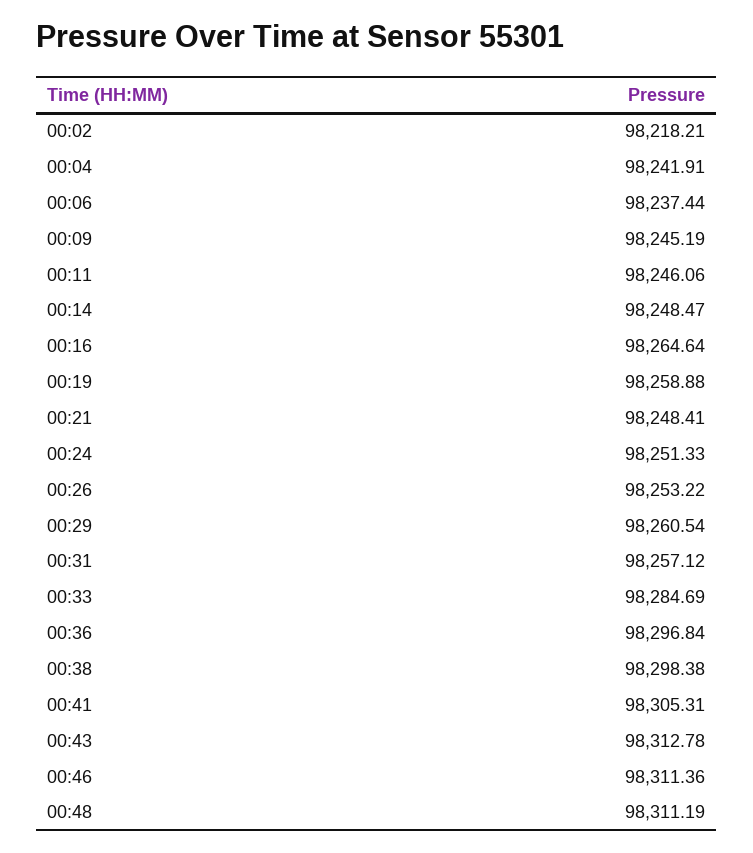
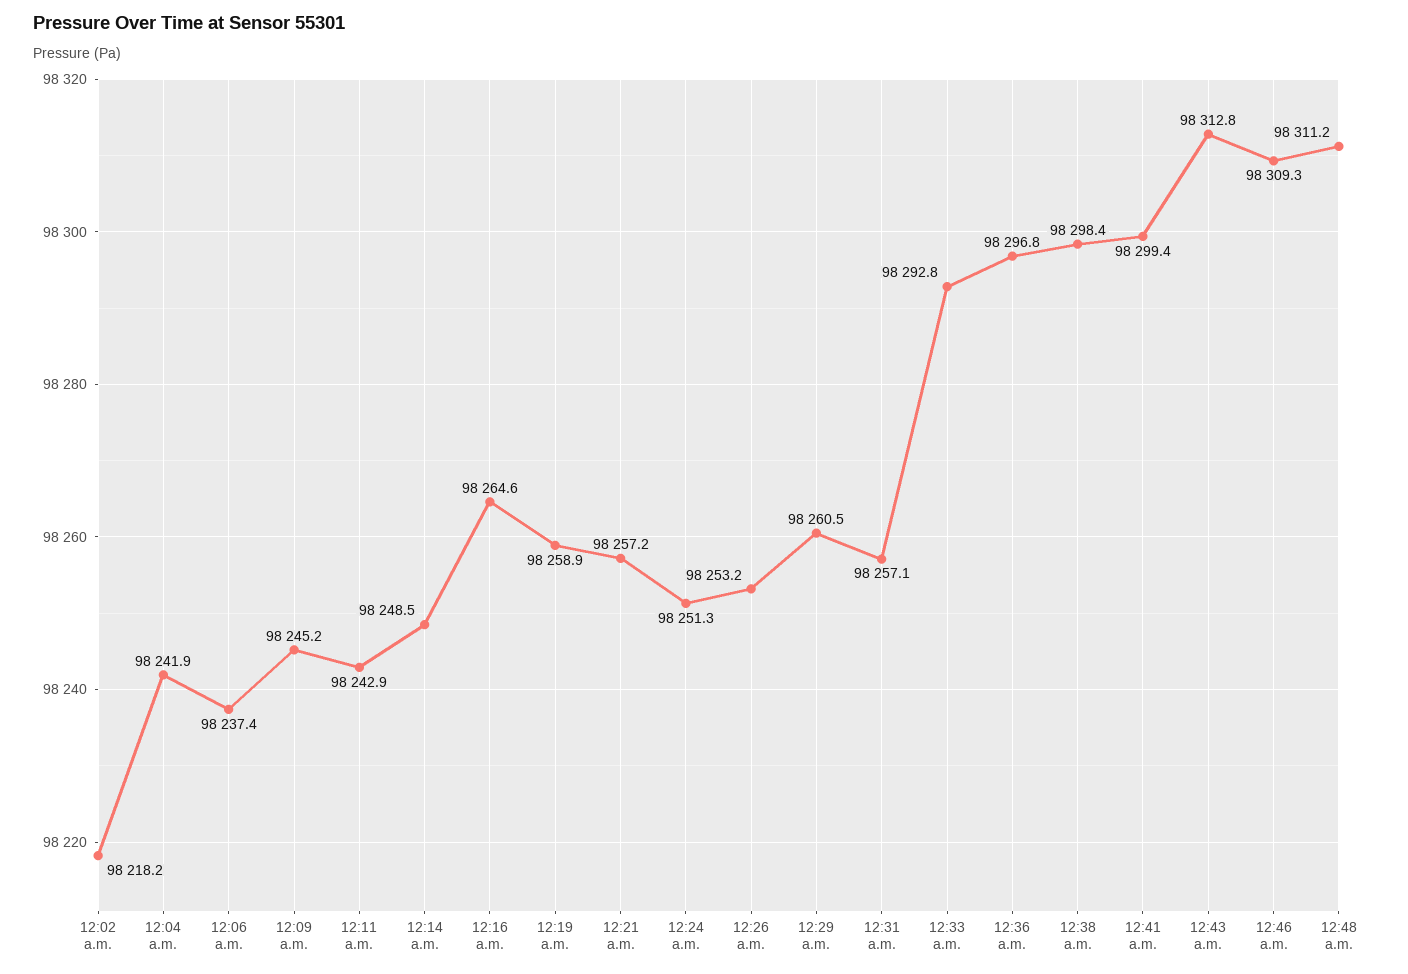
00:11: 98246.06 -> 98242.9
00:21: 98248.41 -> 98257.2
00:33: 98284.69 -> 98292.8
00:41: 98305.31 -> 98299.4
00:46: 98311.36 -> 98309.3

